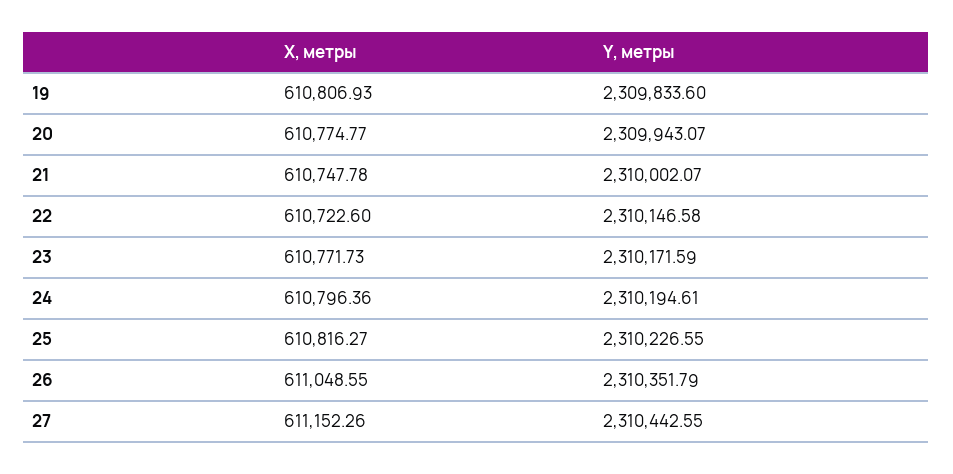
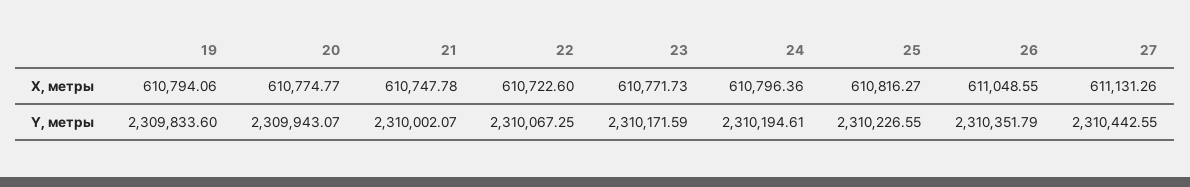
X, метры, 19: 610806.93 -> 610794.06
Y, метры, 22: 2310146.58 -> 2310067.25
X, метры, 27: 611152.26 -> 611131.26

